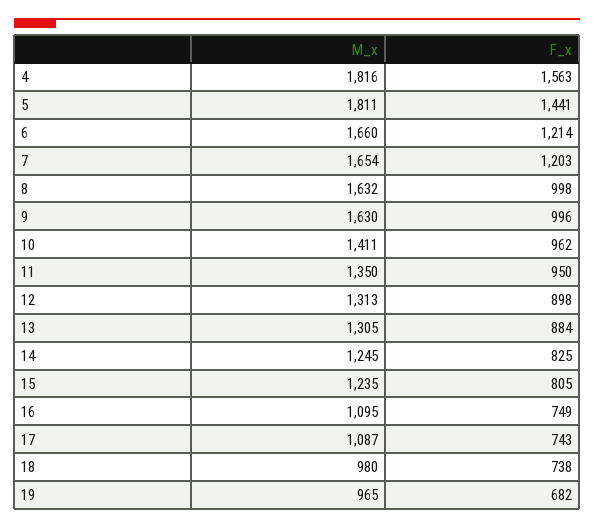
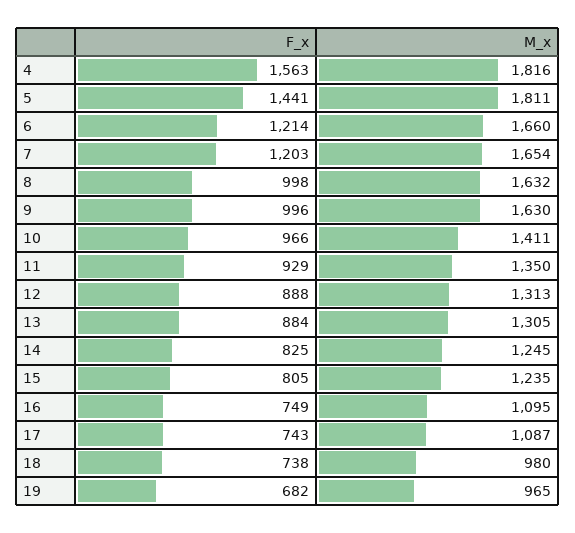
F_x, 10: 962 -> 966
F_x, 11: 950 -> 929
F_x, 12: 898 -> 888

